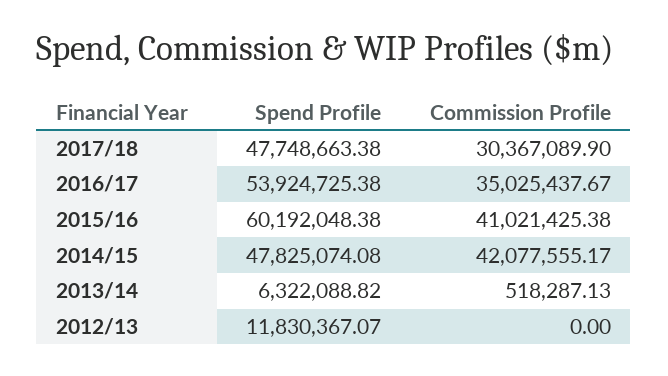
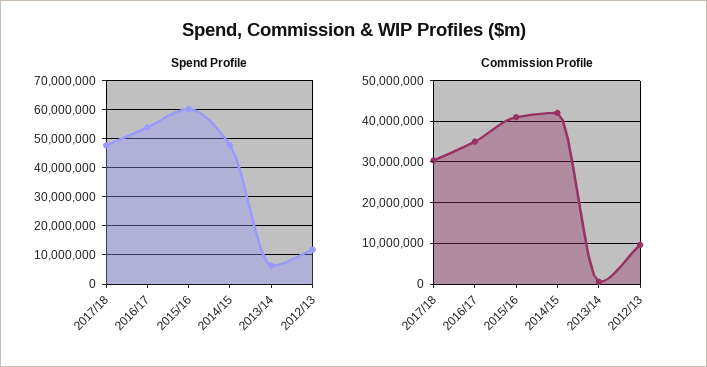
Commission Profile, 2012/13: 0 -> 10000000

